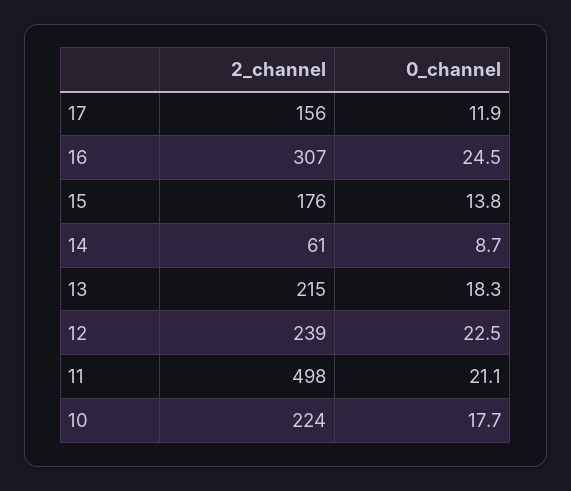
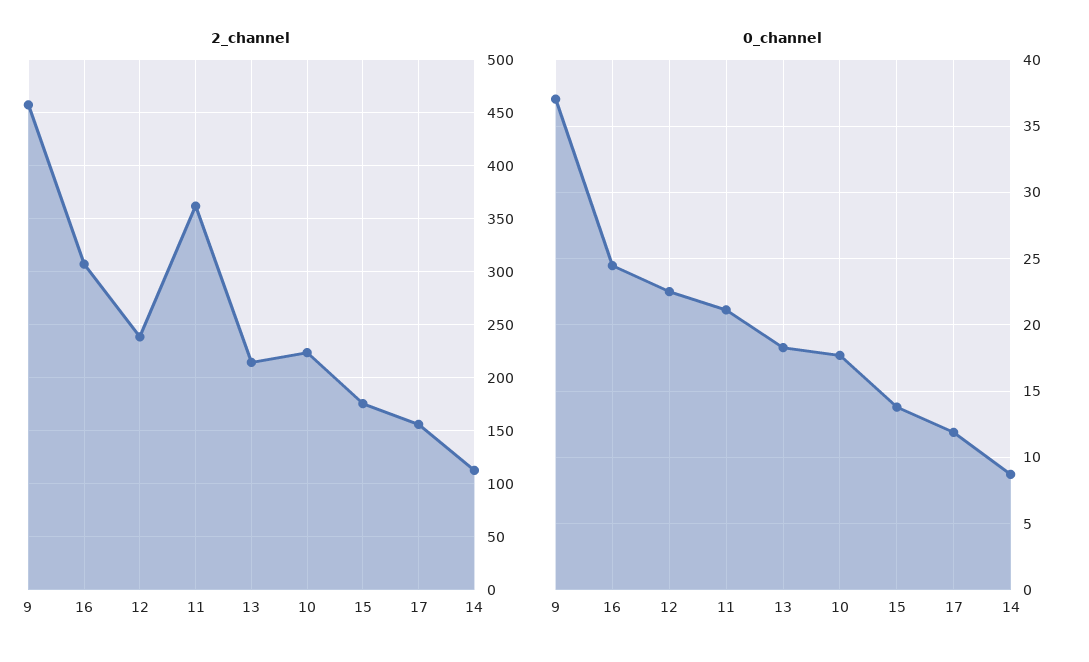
2_channel, 14: 61 -> 110
2_channel, 11: 498 -> 360
2_channel, 9: none -> 460
0_channel, 9: none -> 37

